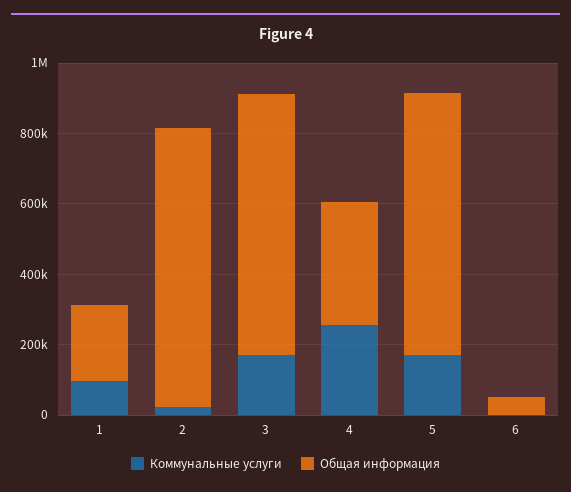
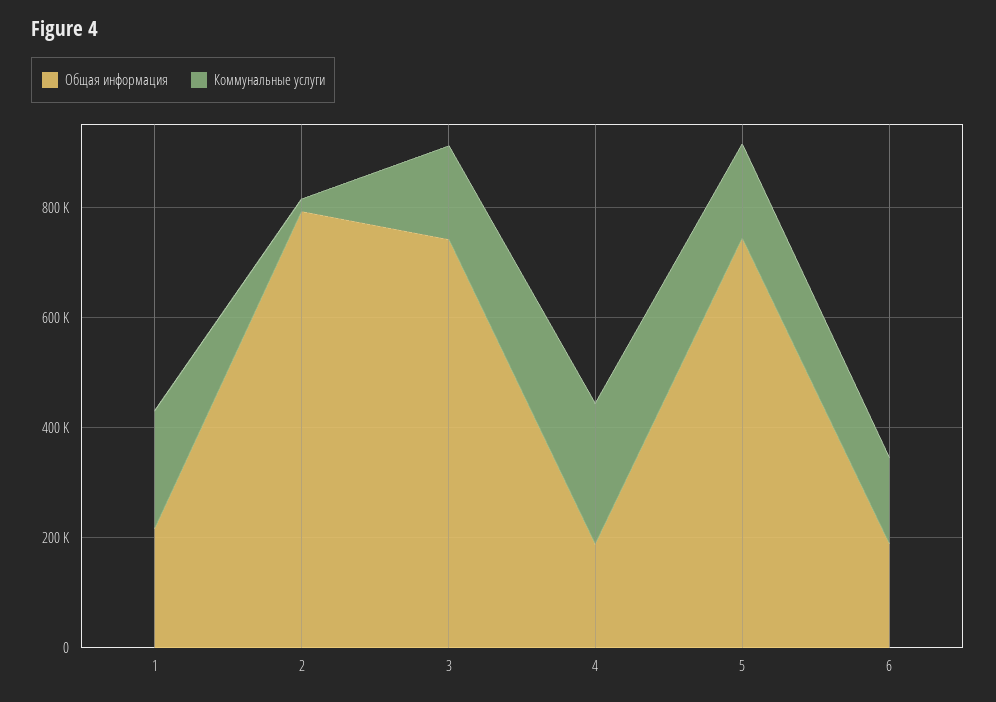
Коммунальные услуги, 1: 100000 -> 200000
Общая информация, 4: 350000 -> 200000
Коммунальные услуги, 6: 0 -> 150000
Общая информация, 6: 50000 -> 200000

